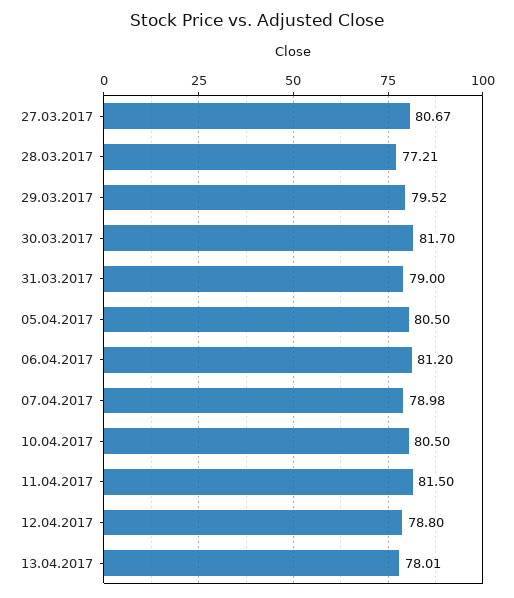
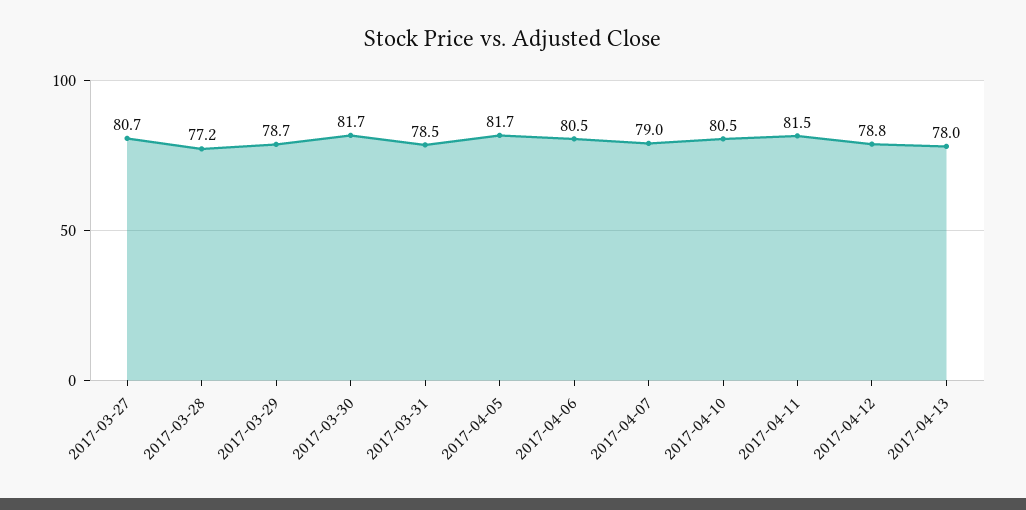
29.03.2017: 79.52 -> 78.7
31.03.2017: 79 -> 78.5
05.04.2017: 80.5 -> 81.7
06.04.2017: 81.2 -> 80.5

